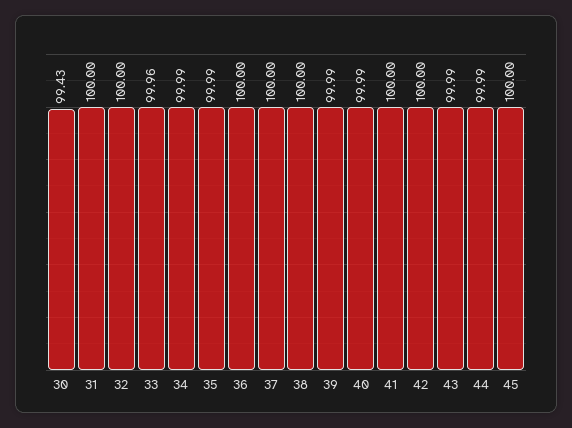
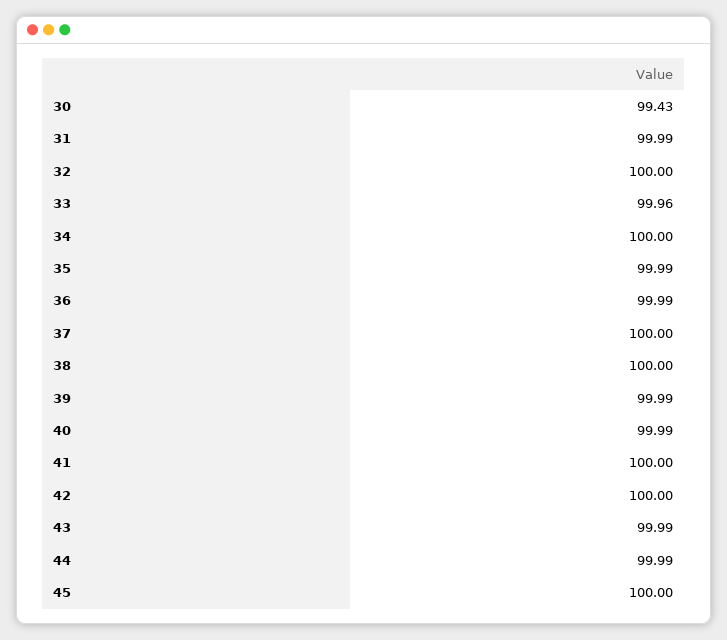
31: 100 -> 99.99
34: 99.99 -> 100
36: 100 -> 99.99

